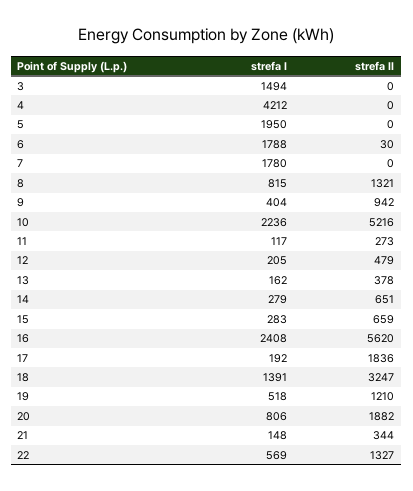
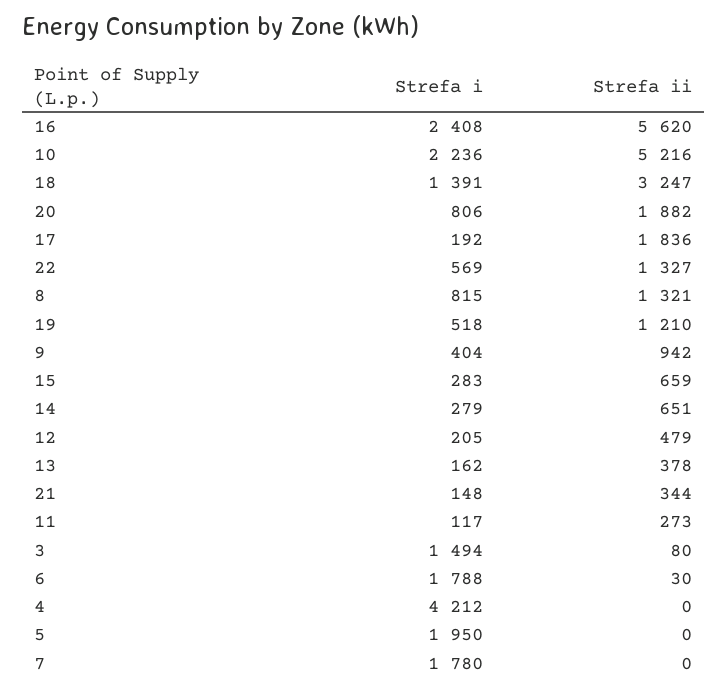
strefa II, 3: 0 -> 80

